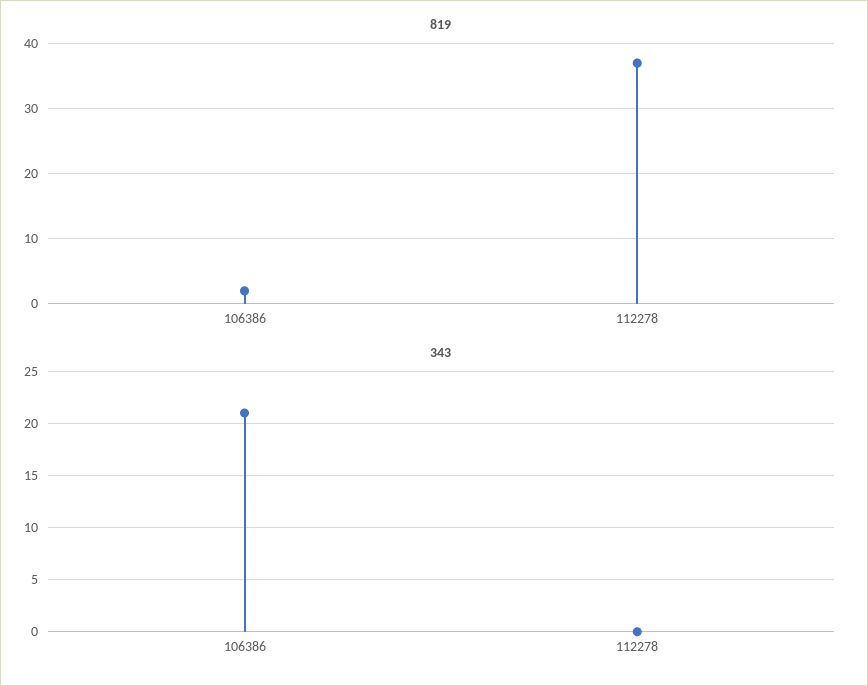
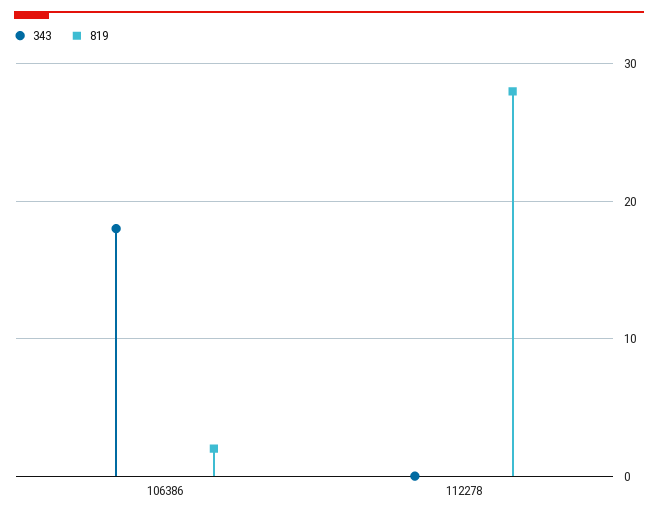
819, 112278: 37 -> 28
343, 106386: 21 -> 18

